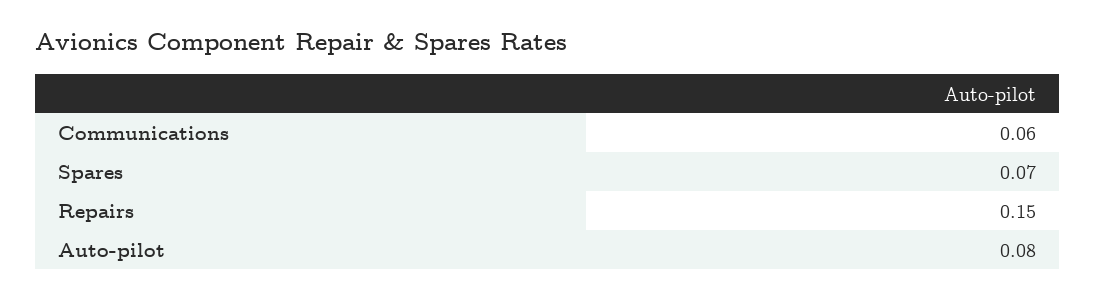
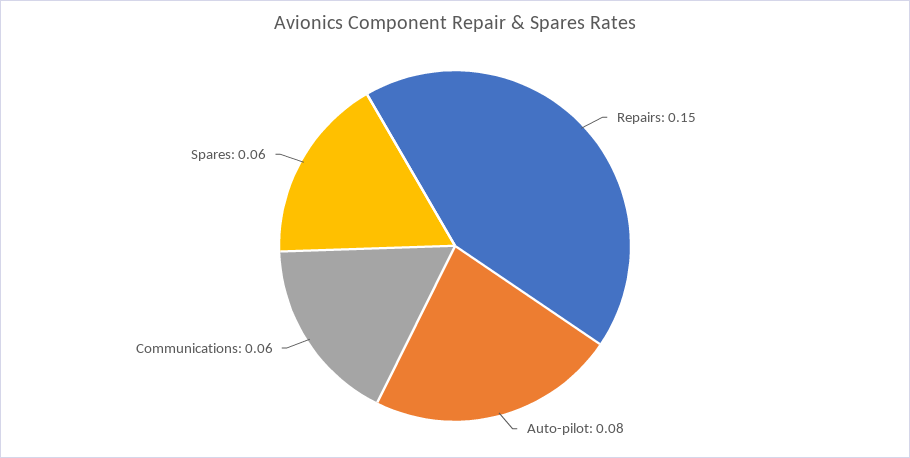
Spares: 0.07 -> 0.06

